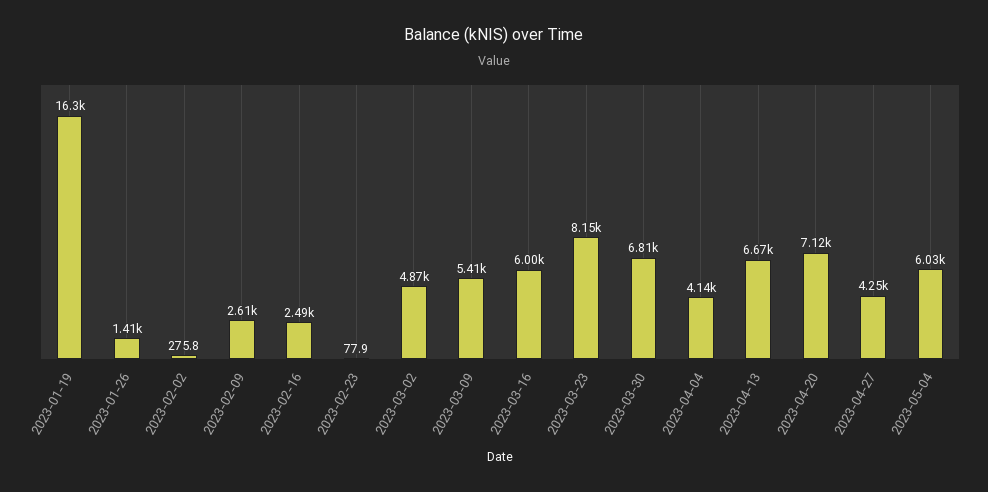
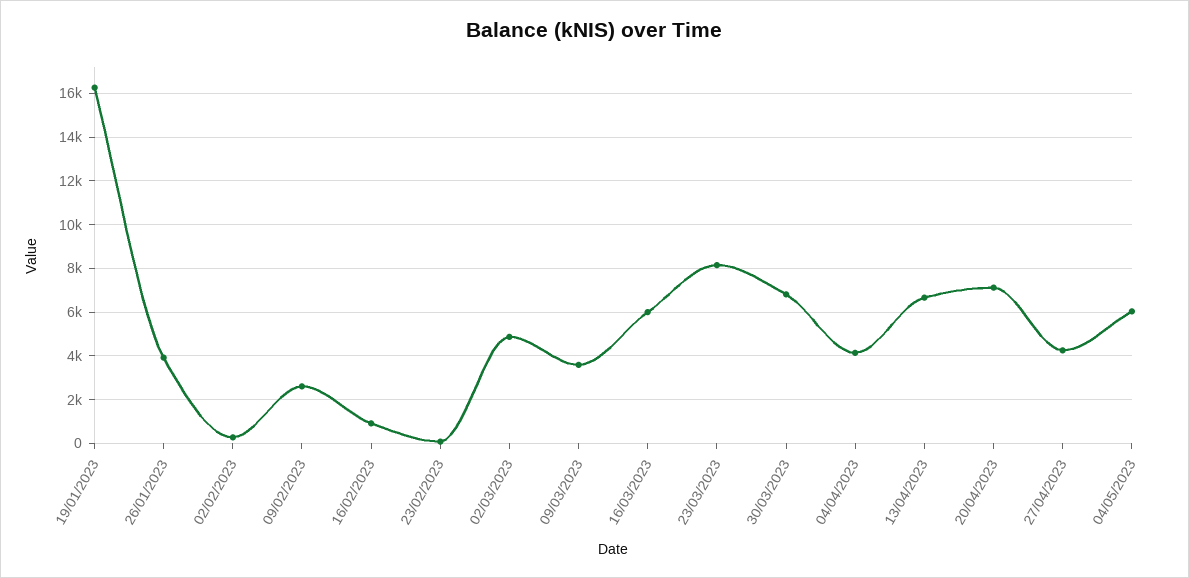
2023-01-26: 1410 -> 4000
2023-02-16: 2490 -> 1000
2023-03-09: 5410 -> 3500

